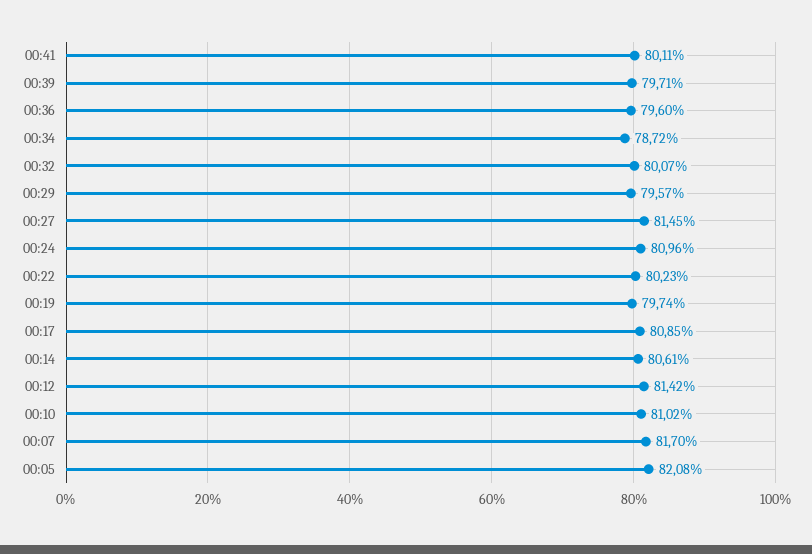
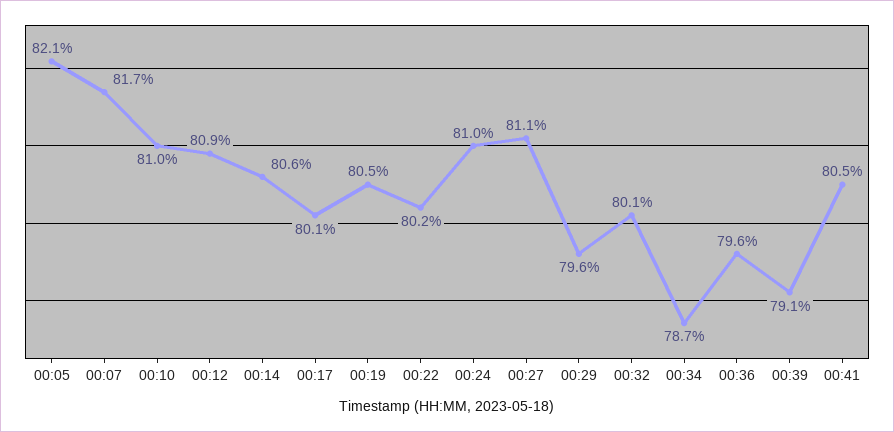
00:41: 80.11 -> 80.5
00:39: 79.71 -> 79.1
00:27: 81.45 -> 81.1
00:19: 79.74 -> 80.5
00:17: 80.85 -> 80.1
00:12: 81.42 -> 80.9

